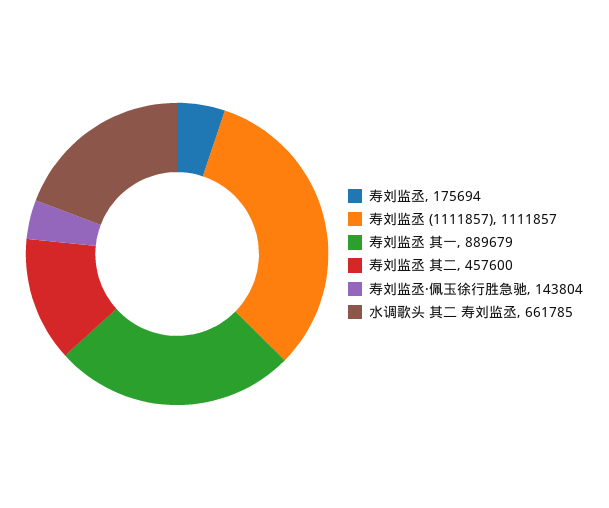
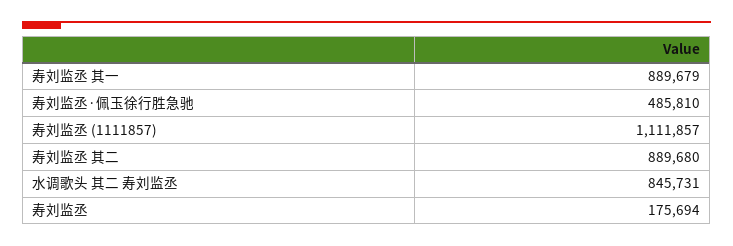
寿刘监丞 其二: 457600 -> 889680
寿刘监丞·佩玉徐行胜急驰: 143804 -> 485810
水调歌头 其二 寿刘监丞: 661785 -> 845731

